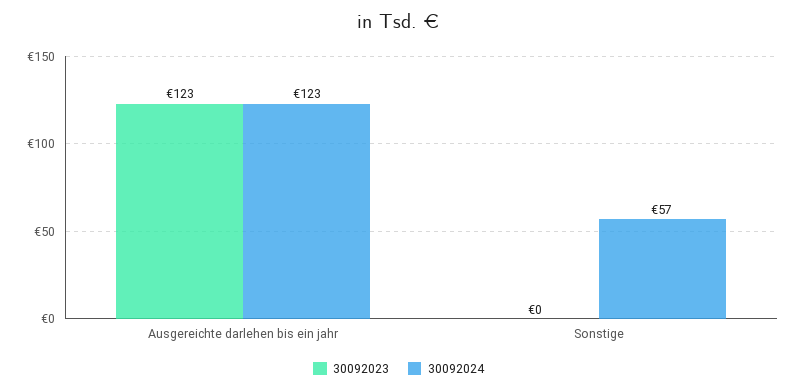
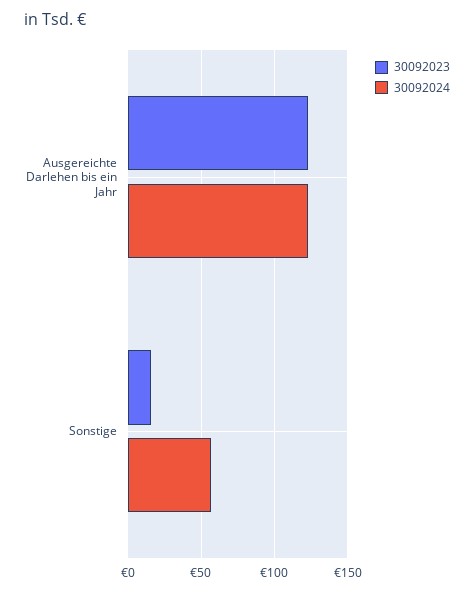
30092023, Sonstige: 0 -> 15

